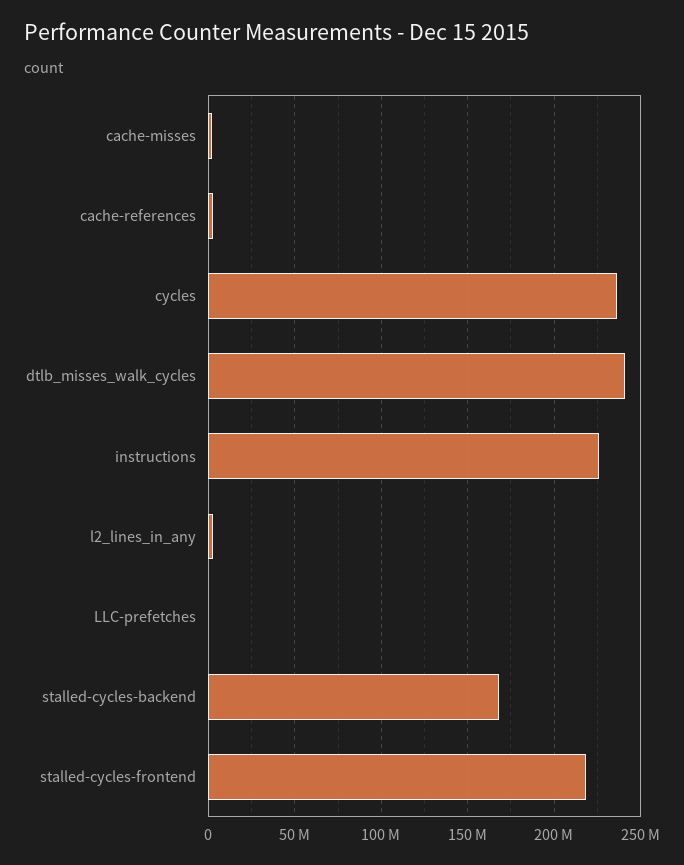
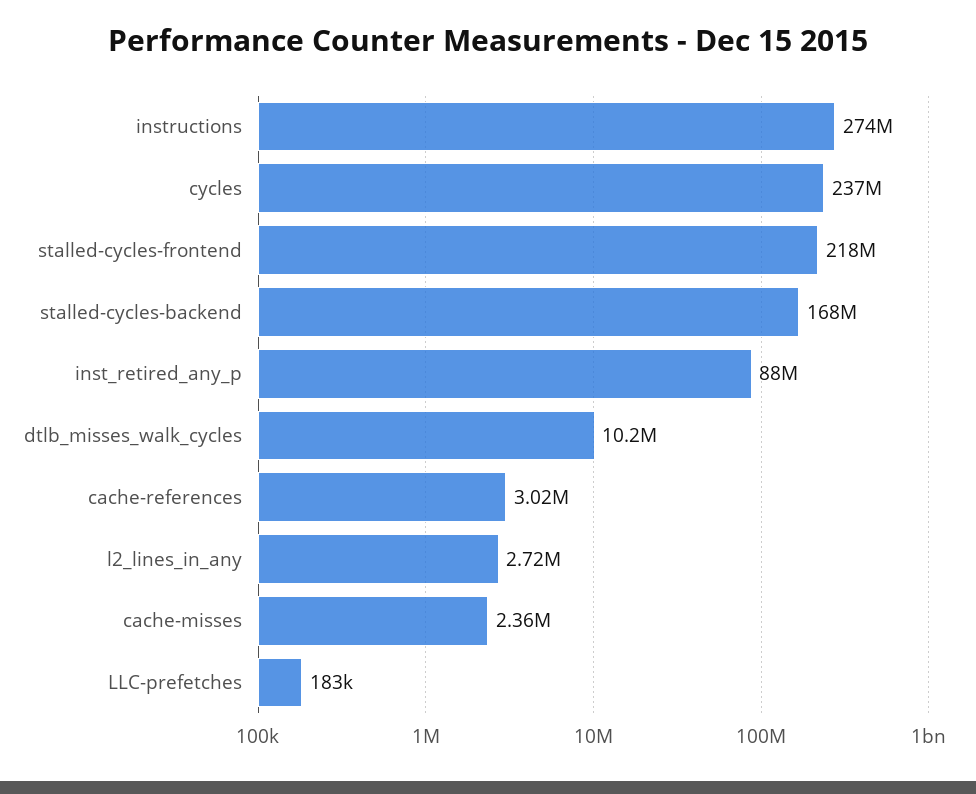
dtlb_misses_walk_cycles: 240000000 -> 10200000
instructions: 225000000 -> 274000000
inst_retired_any_p: none -> 88000000

